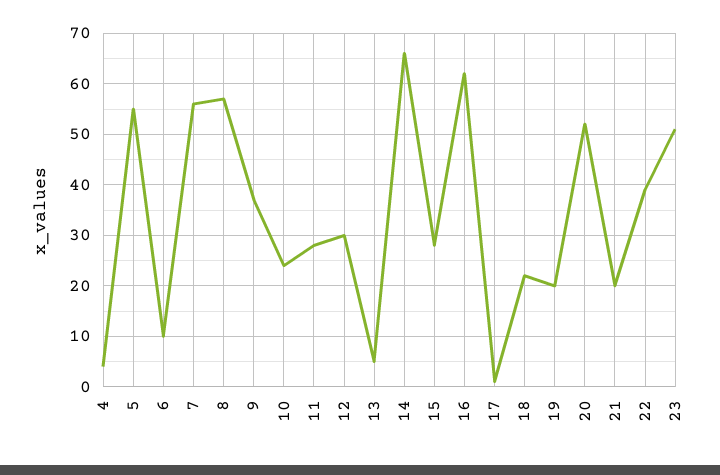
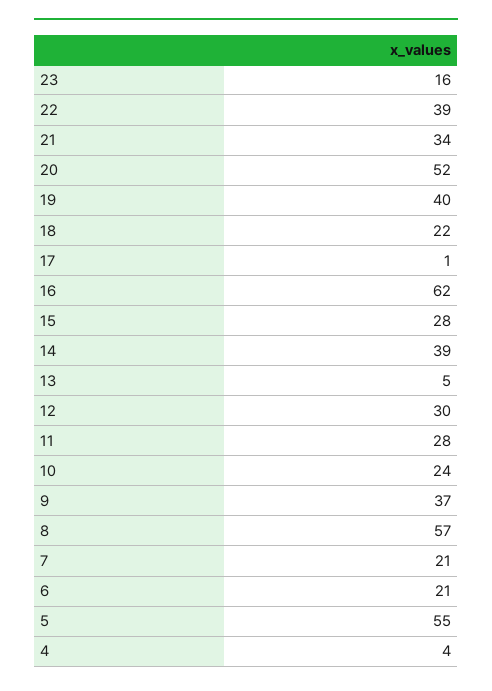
6: 10 -> 21
7: 55 -> 21
14: 65 -> 39
19: 20 -> 40
21: 20 -> 34
23: 50 -> 16

